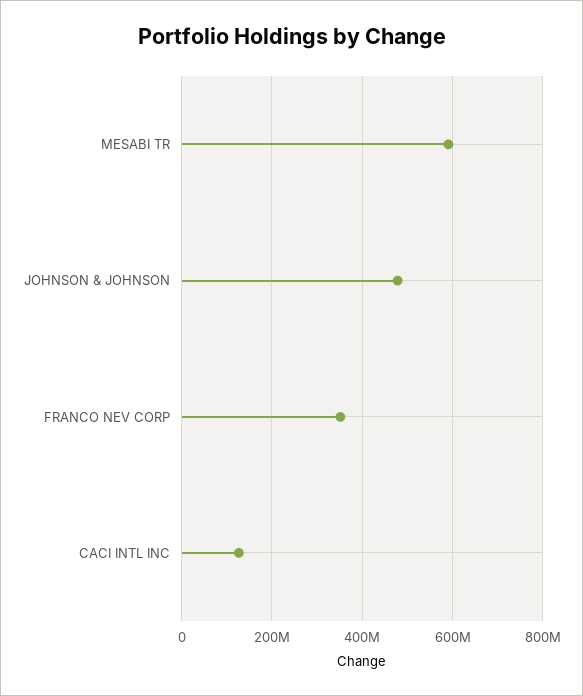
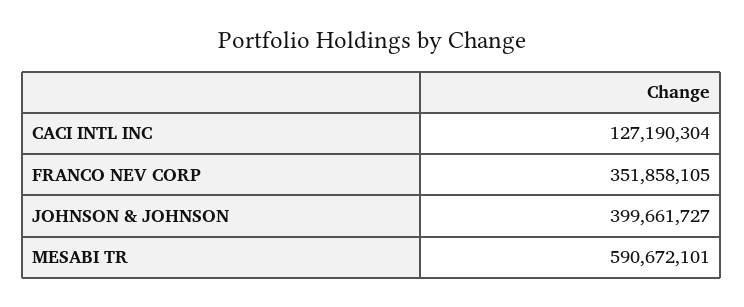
JOHNSON & JOHNSON: 480000000 -> 399661727

